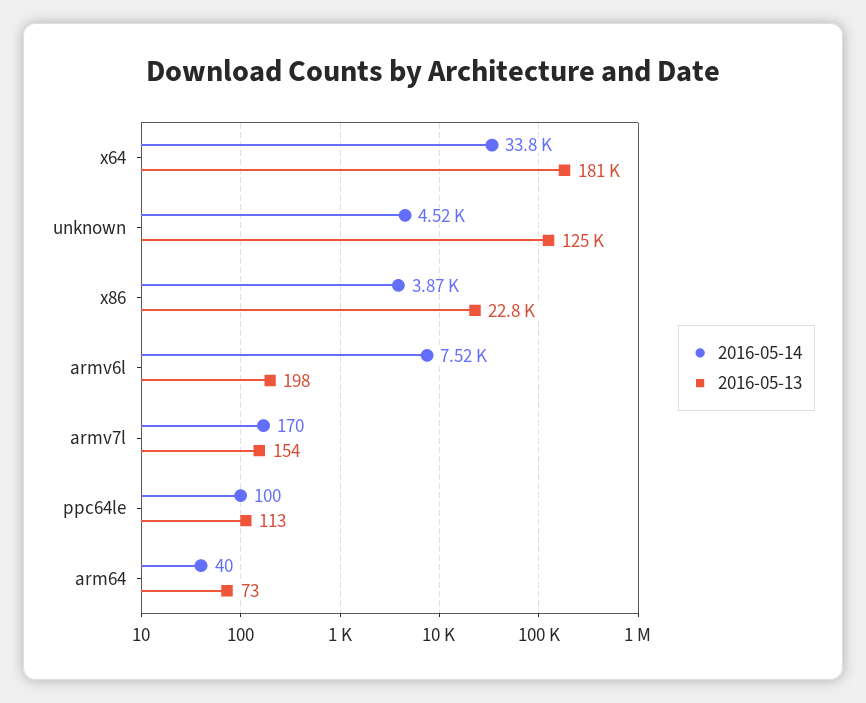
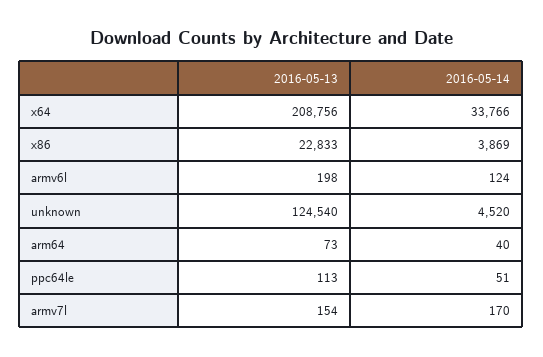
2016-05-13, x64: 181000 -> 208756
2016-05-14, armv6l: 7520 -> 124
2016-05-14, ppc64le: 100 -> 51

